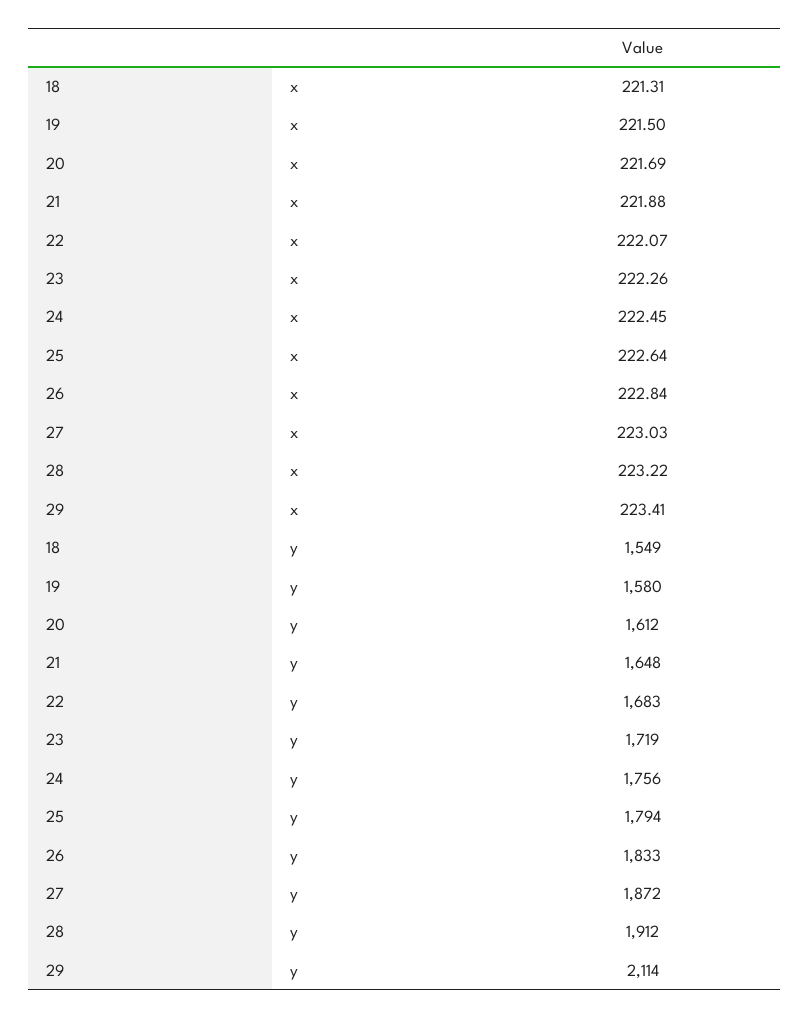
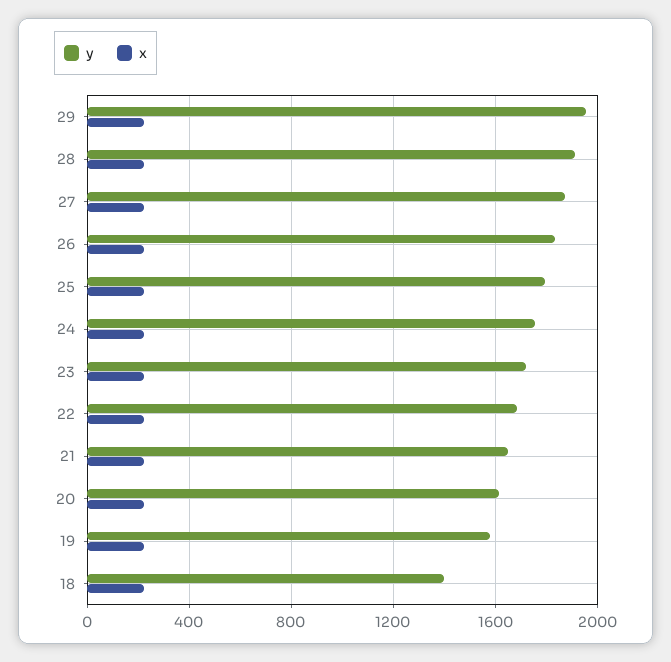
y, 18: 1549 -> 1400
y, 29: 2114 -> 1950

